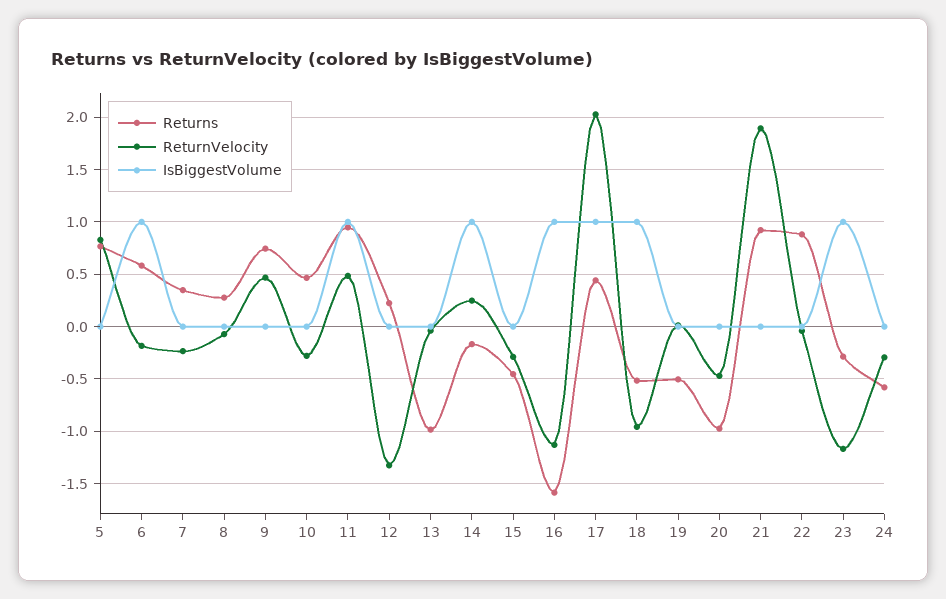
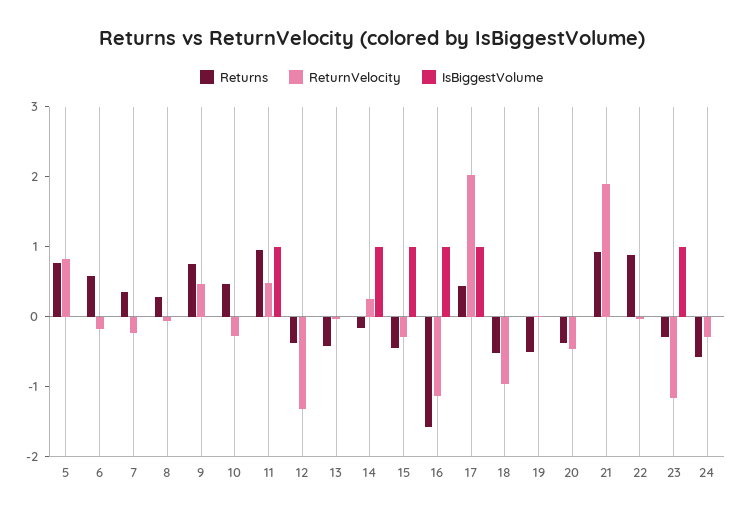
IsBiggestVolume, 6: 1 -> 0
Returns, 12: 0.2 -> -0.4
Returns, 13: -1 -> -0.4
IsBiggestVolume, 15: 0 -> 1
IsBiggestVolume, 18: 1 -> 0
Returns, 20: -1 -> -0.4

